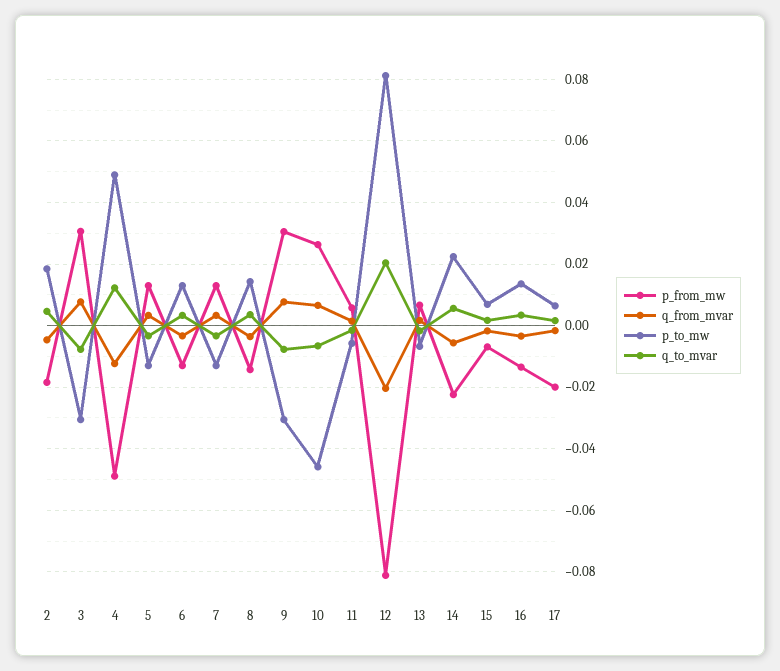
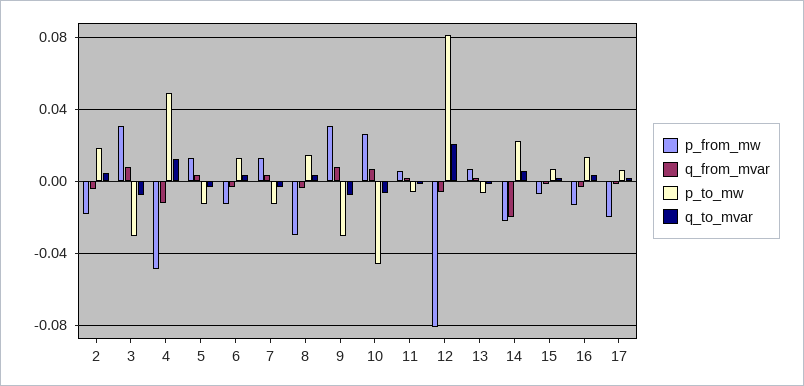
p_from_mw, 8: -0.014 -> -0.03
q_from_mvar, 12: -0.02 -> -0.005
q_from_mvar, 14: -0.006 -> -0.02

